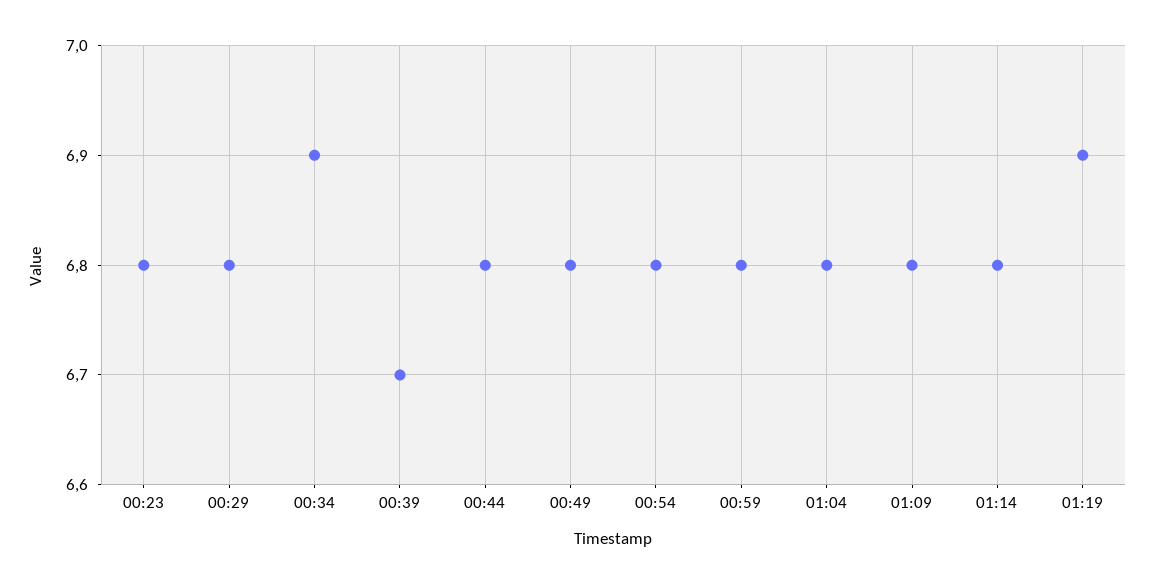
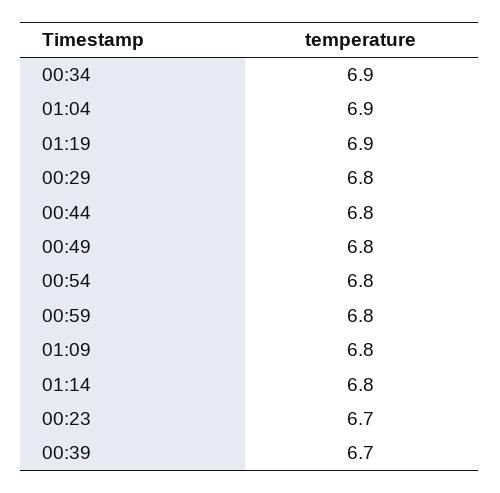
00:23: 6.8 -> 6.7
01:04: 6.8 -> 6.9

